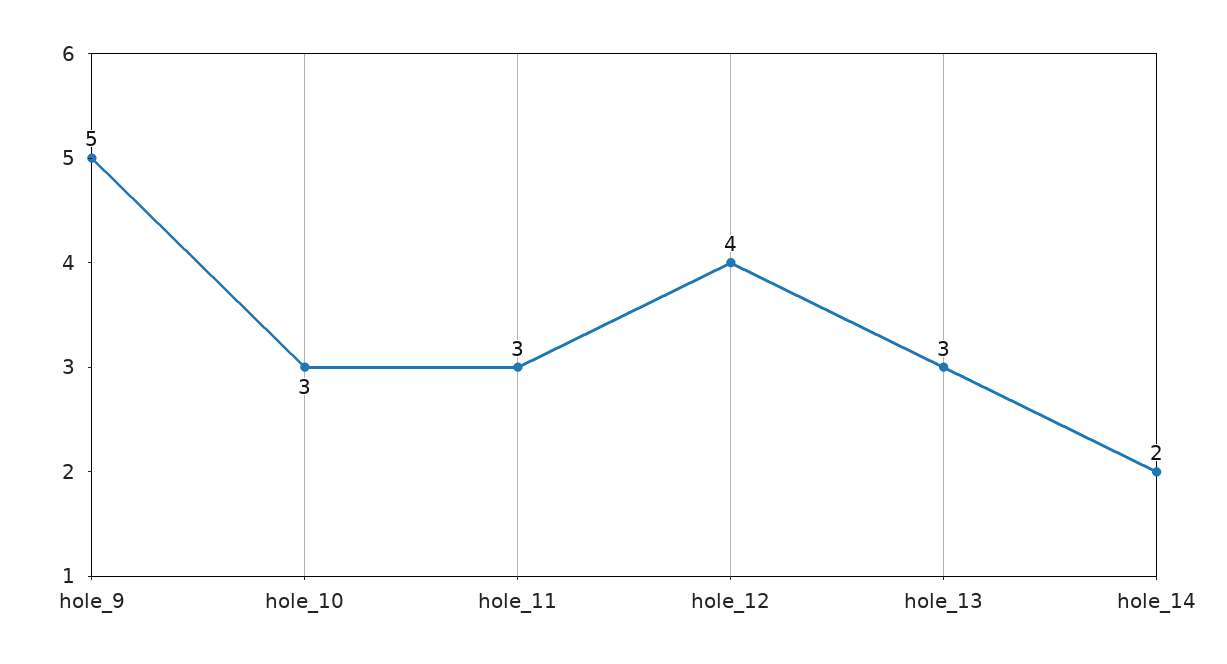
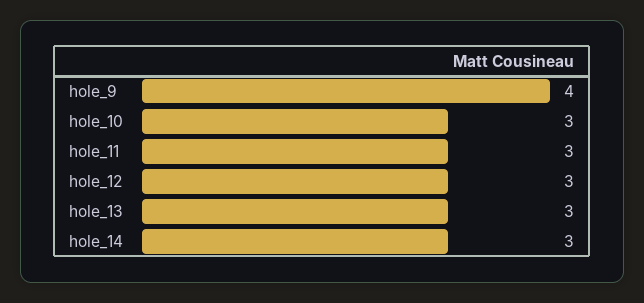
hole_9: 5 -> 4
hole_12: 4 -> 3
hole_14: 2 -> 3

